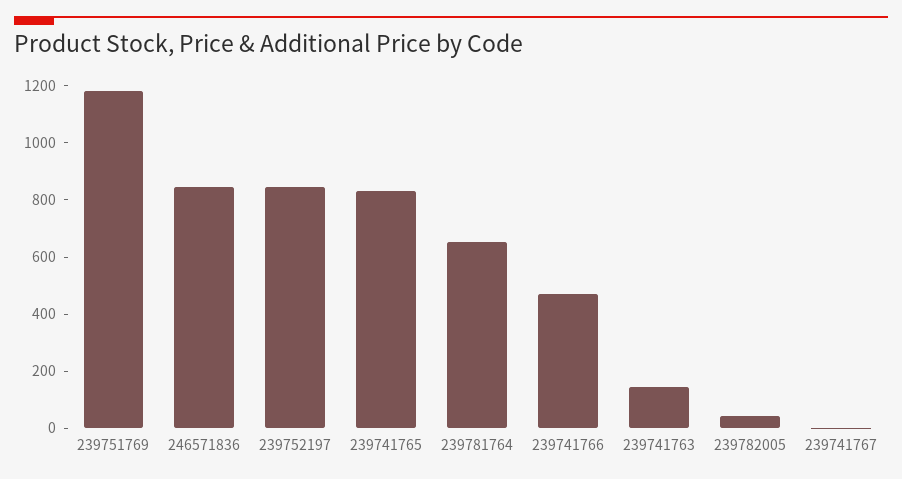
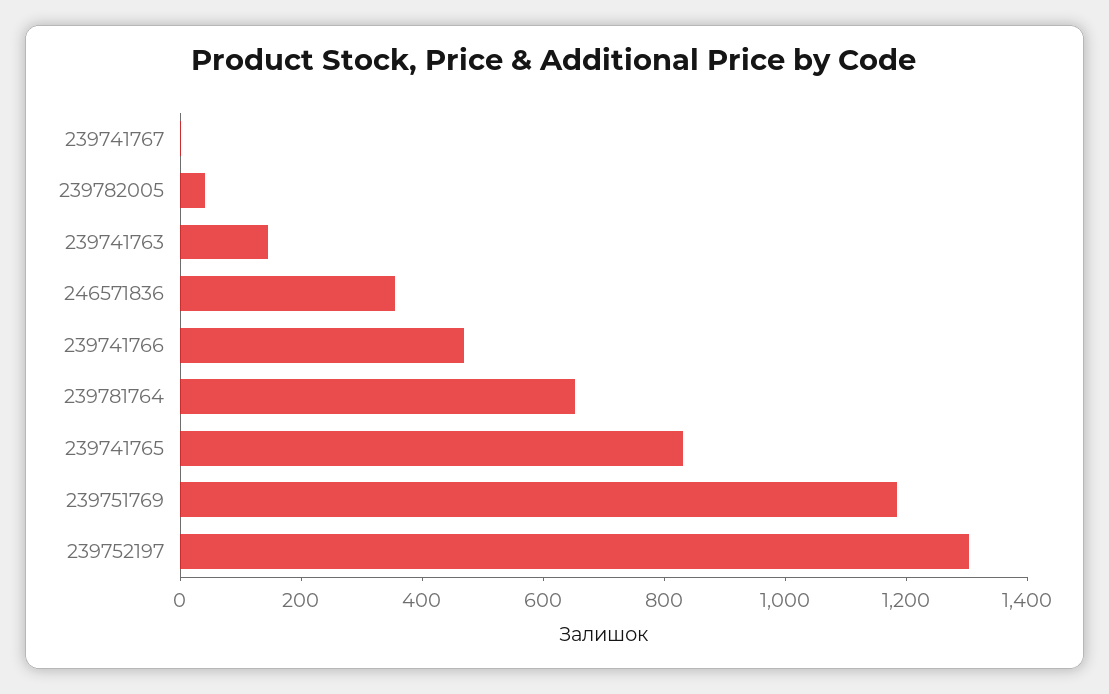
246571836: 850 -> 350
239752197: 850 -> 1300

